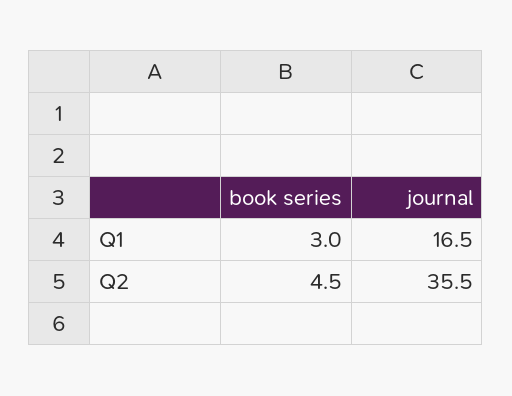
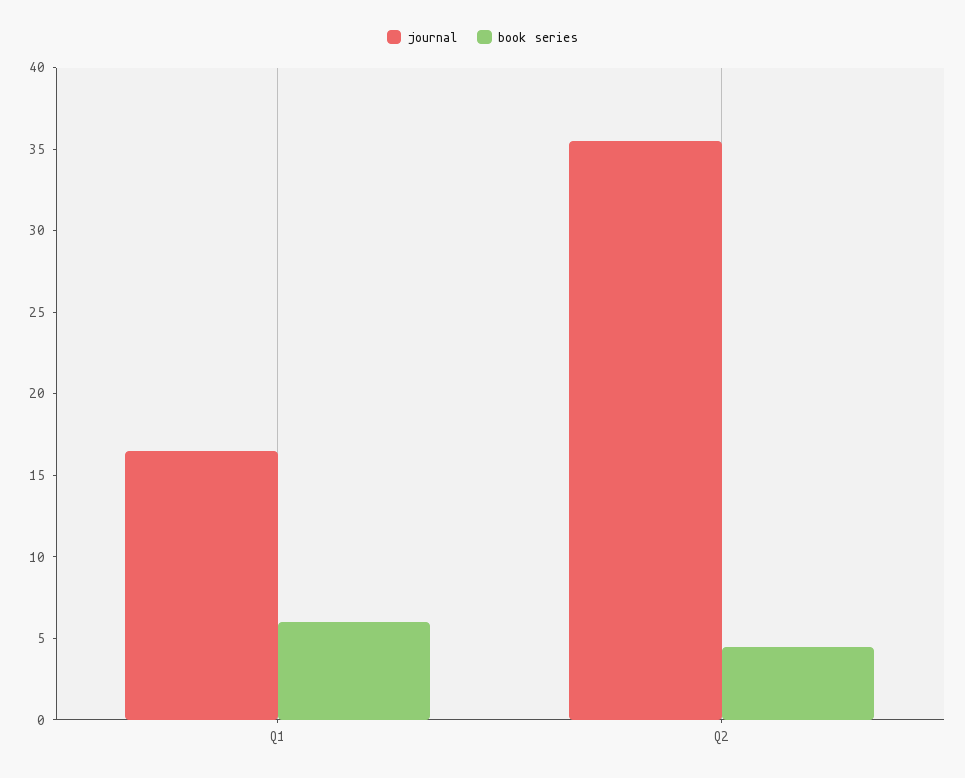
book series, Q1: 3 -> 6

